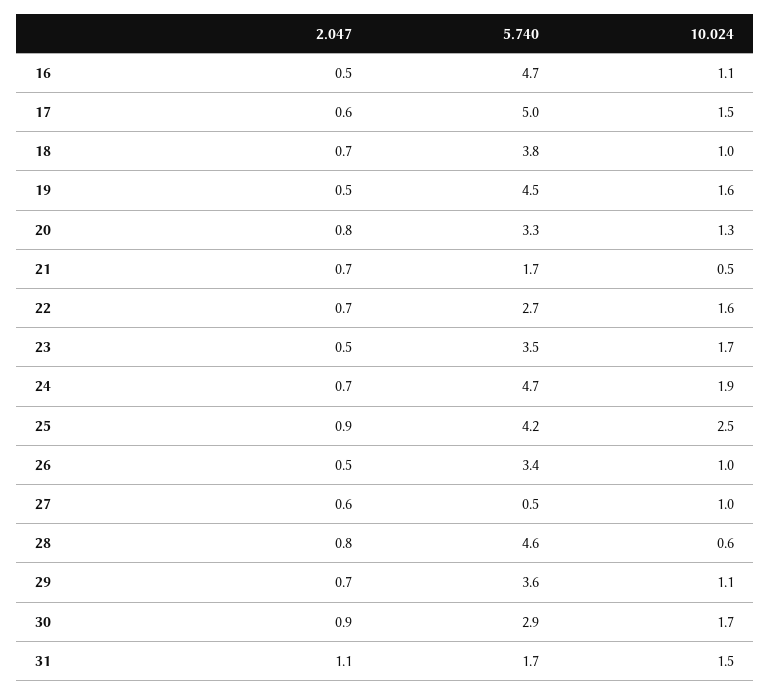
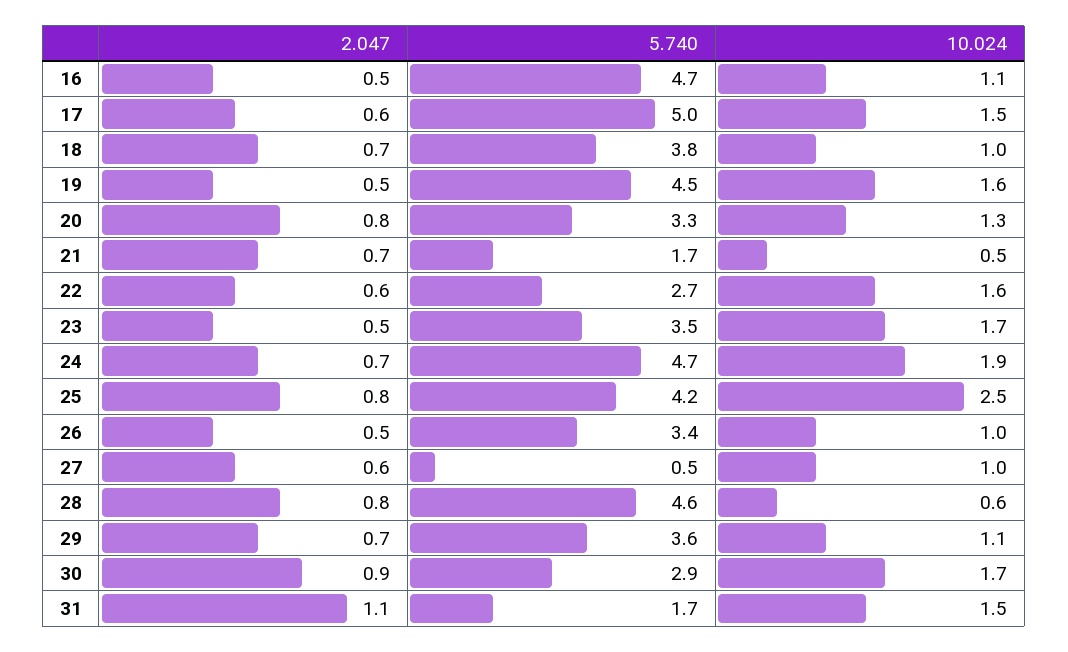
2.047, 22: 0.7 -> 0.6
2.047, 25: 0.9 -> 0.8

